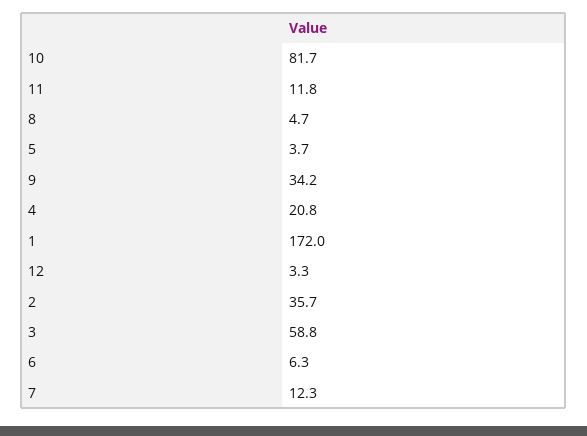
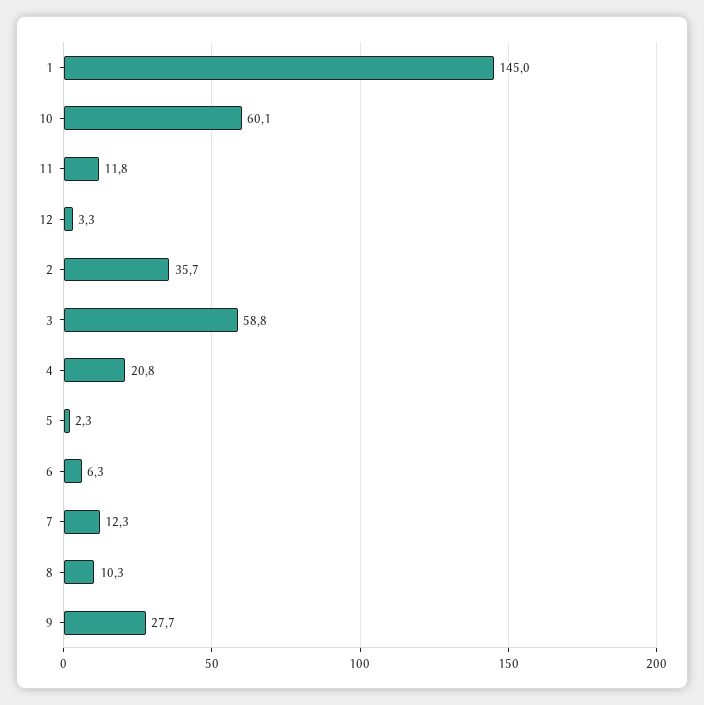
10: 81.7 -> 60.1
8: 4.7 -> 10.3
5: 3.7 -> 2.3
9: 34.2 -> 27.7
1: 172 -> 145

